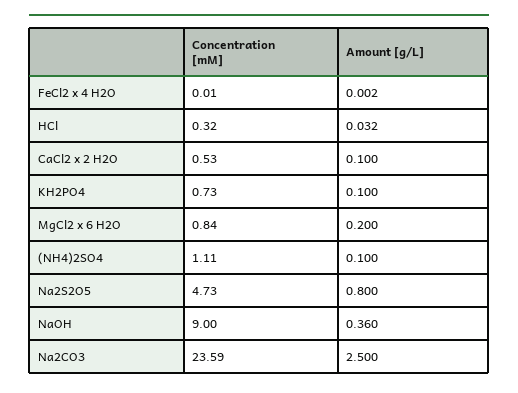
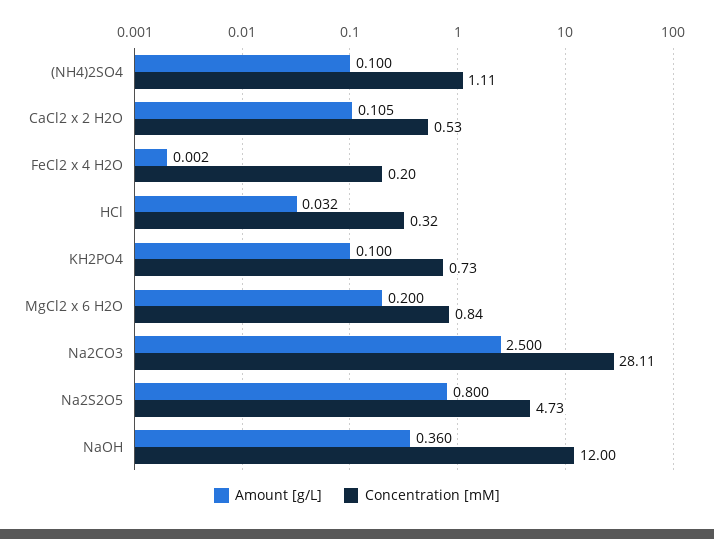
Concentration [mM], FeCl2 x 4 H2O: 0.01 -> 0.2
Amount [g/L], CaCl2 x 2 H2O: 0.1 -> 0.105
Concentration [mM], NaOH: 9 -> 12
Concentration [mM], Na2CO3: 23.59 -> 28.11

